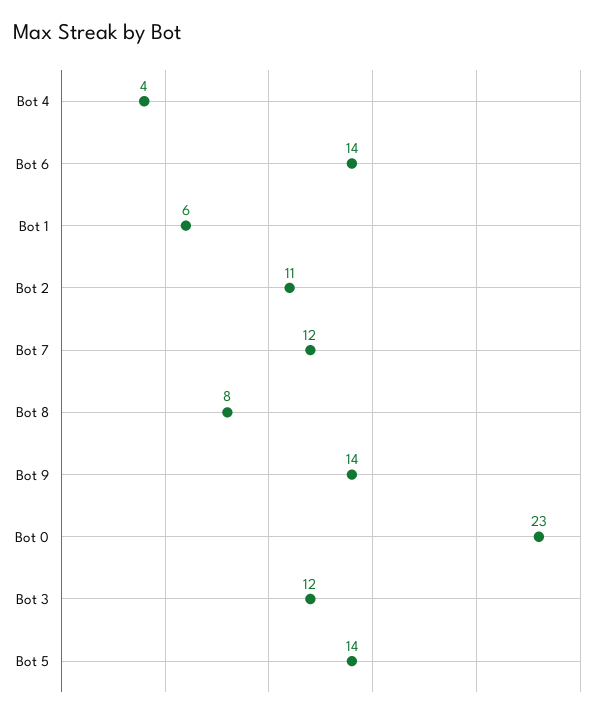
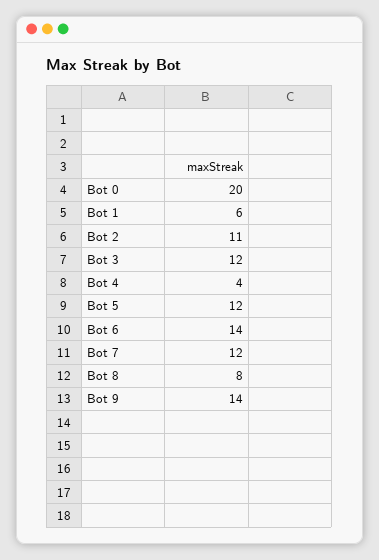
Bot 0: 23 -> 20
Bot 5: 14 -> 12

